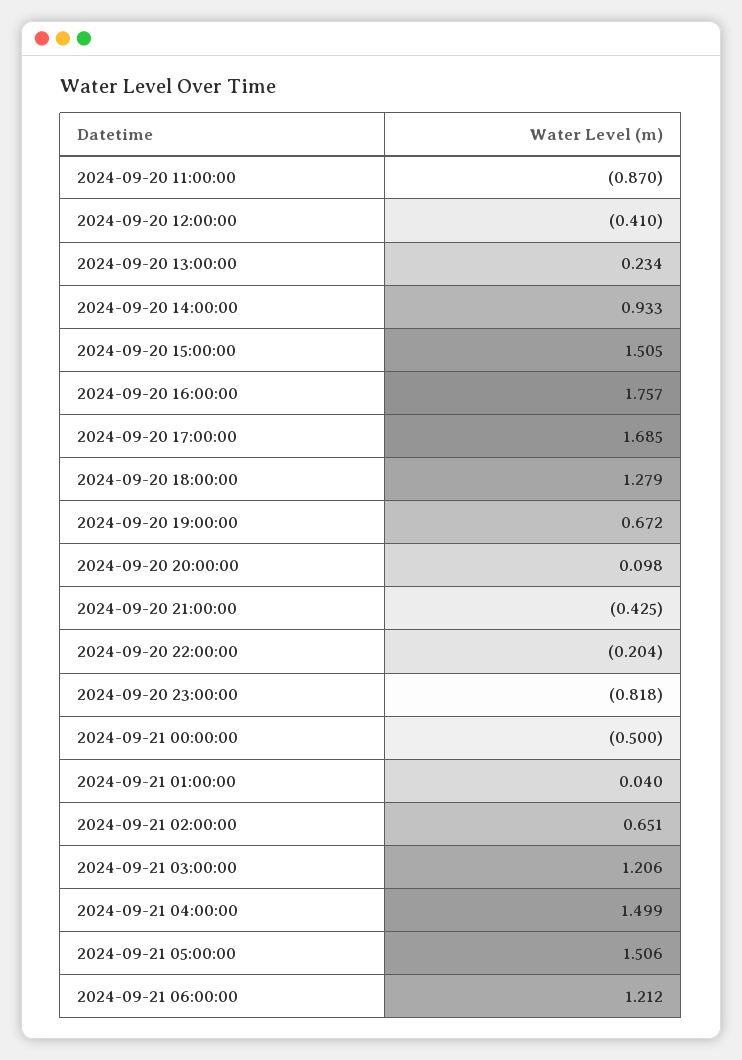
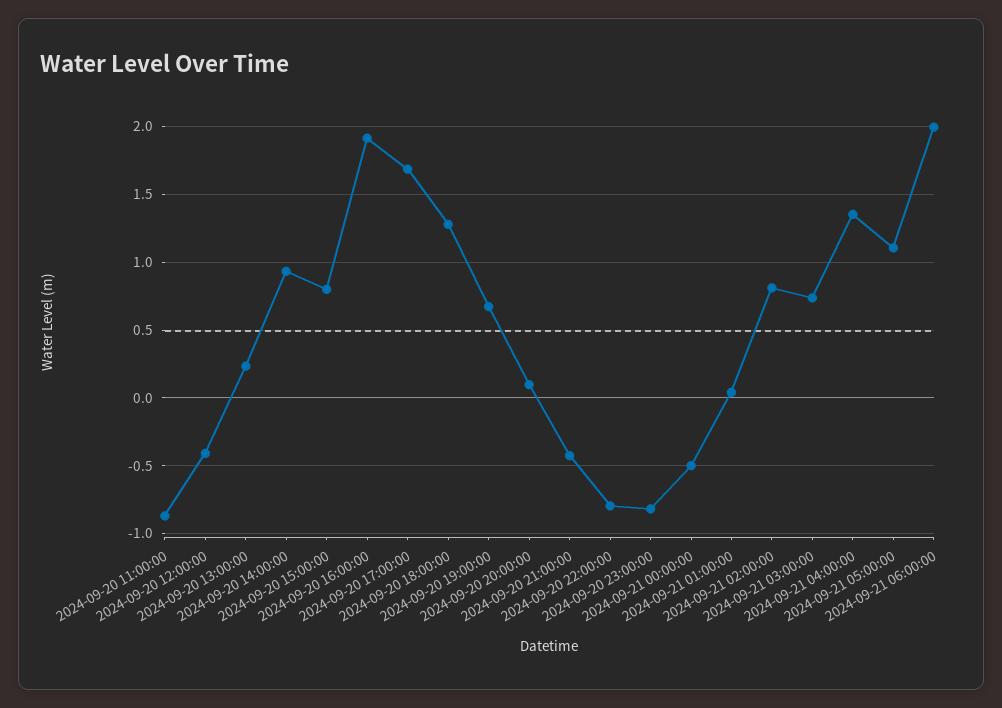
2024-09-20 15:00:00: 1.505 -> 0.8
2024-09-20 16:00:00: 1.757 -> 1.9
2024-09-20 22:00:00: -0.204 -> -0.8
2024-09-21 02:00:00: 0.651 -> 0.8
2024-09-21 03:00:00: 1.206 -> 0.75
2024-09-21 04:00:00: 1.499 -> 1.35
2024-09-21 05:00:00: 1.506 -> 1.1
2024-09-21 06:00:00: 1.212 -> 2

